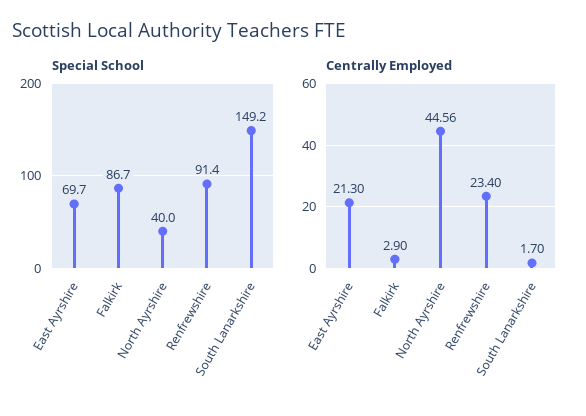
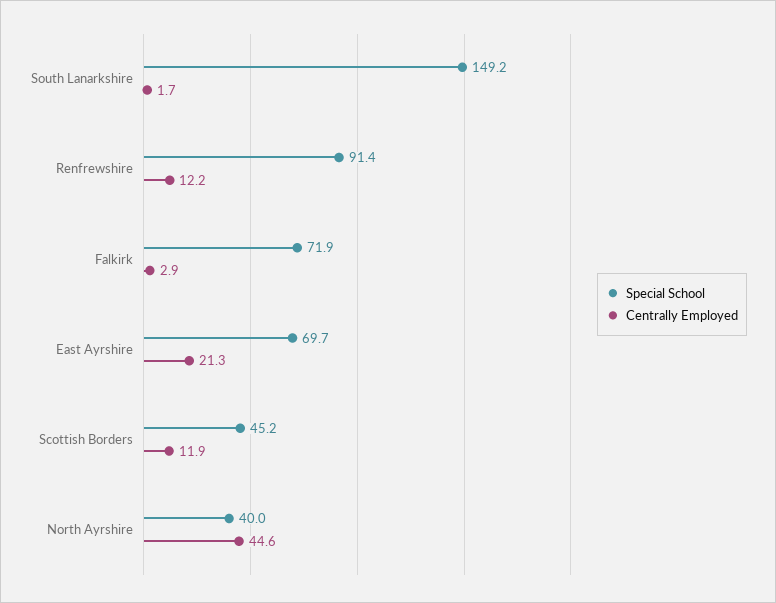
Special School, Falkirk: 86.7 -> 71.9
Centrally Employed, Renfrewshire: 23.4 -> 12.2
Special School, Scottish Borders: none -> 45.2
Centrally Employed, Scottish Borders: none -> 11.9

